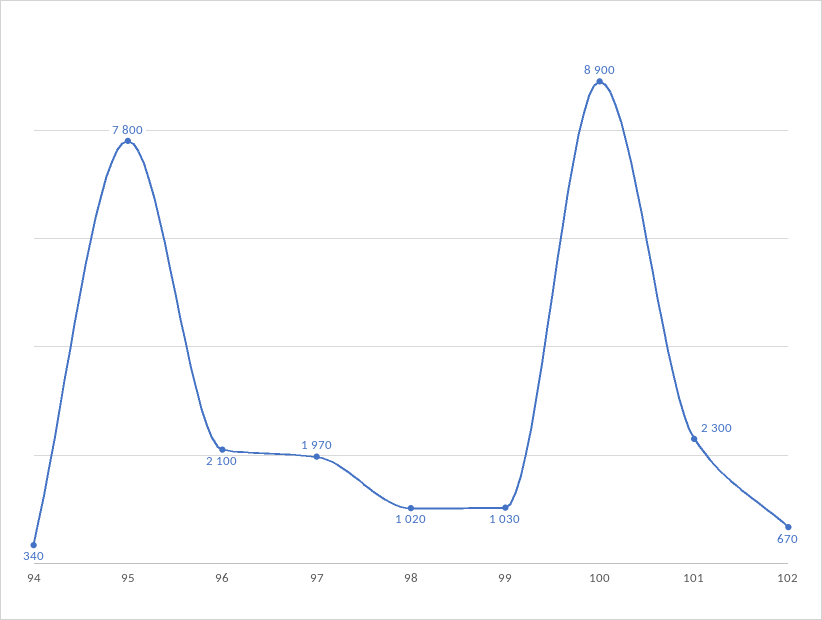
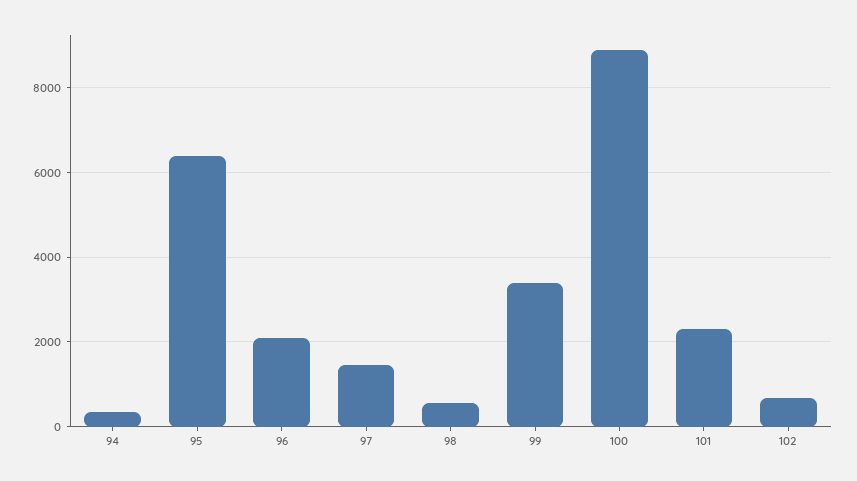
95: 7800 -> 6400
97: 1970 -> 1400
98: 1020 -> 600
99: 1030 -> 3400

